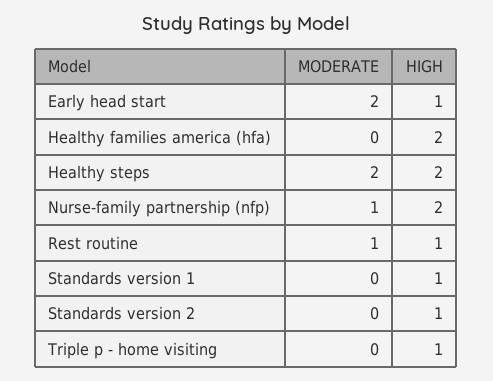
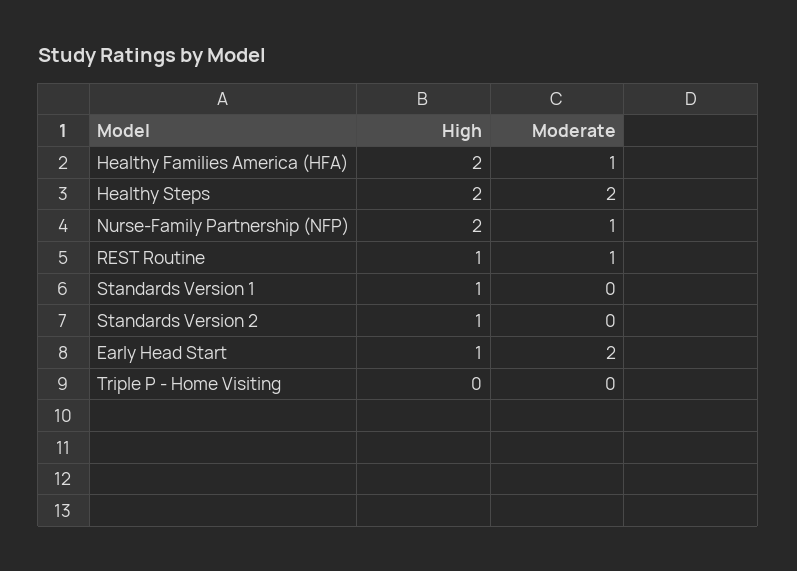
MODERATE, Healthy families america (hfa): 0 -> 1
HIGH, Triple p - home visiting: 1 -> 0

